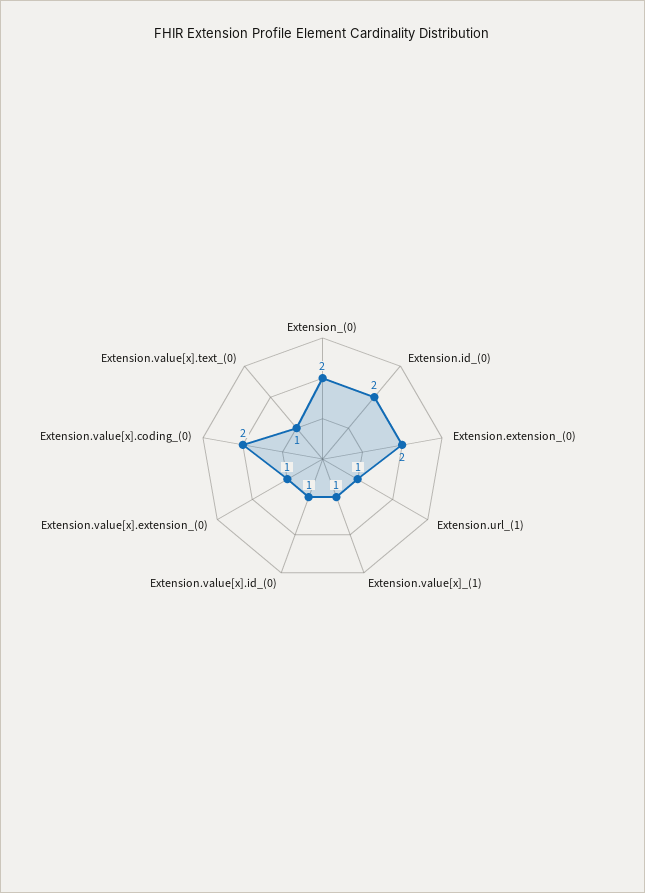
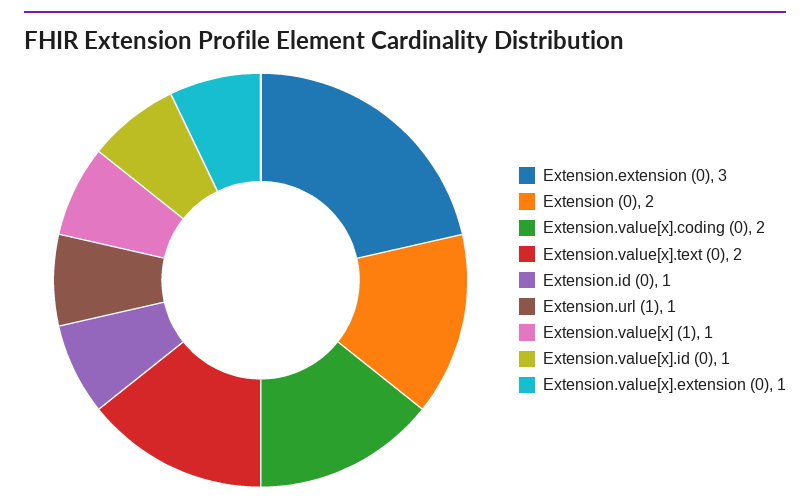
Extension.id_(0): 2 -> 1
Extension.extension_(0): 2 -> 3
Extension.value[x].text_(0): 1 -> 2

